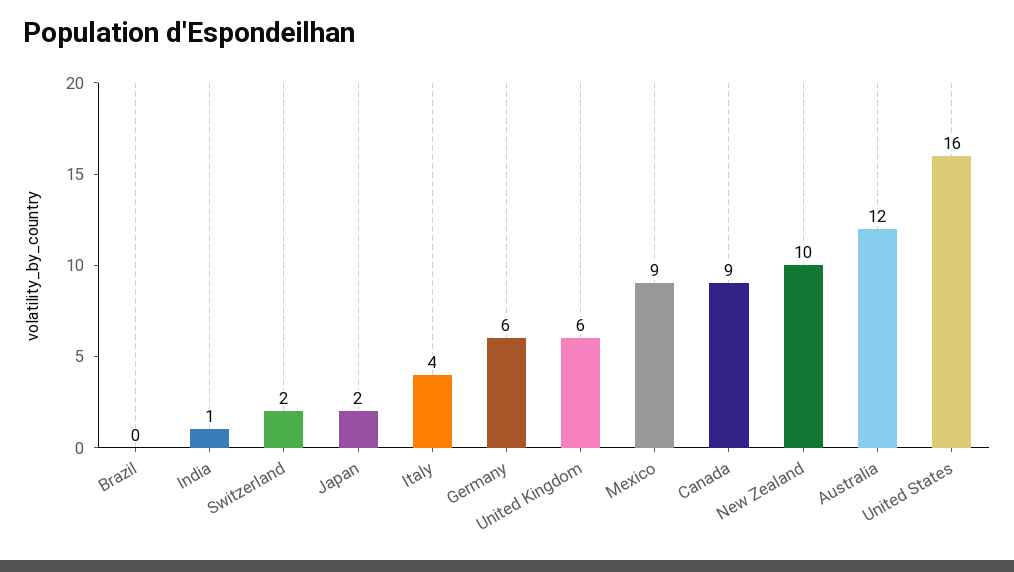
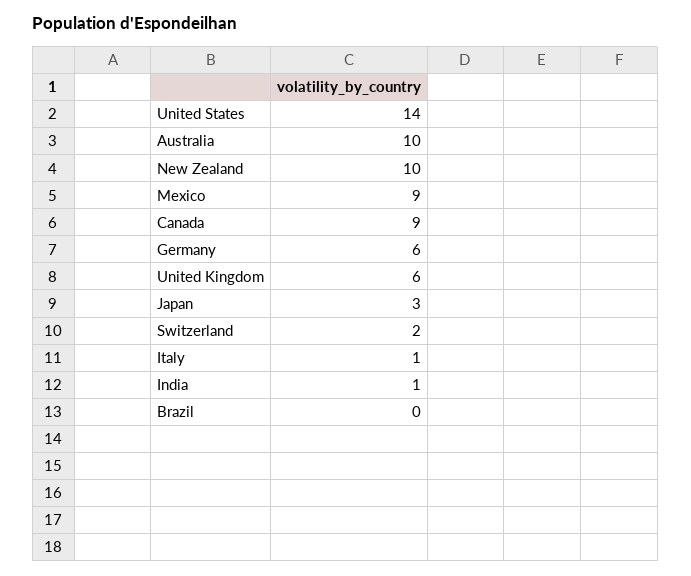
Japan: 2 -> 3
Italy: 4 -> 1
Australia: 12 -> 10
United States: 16 -> 14

